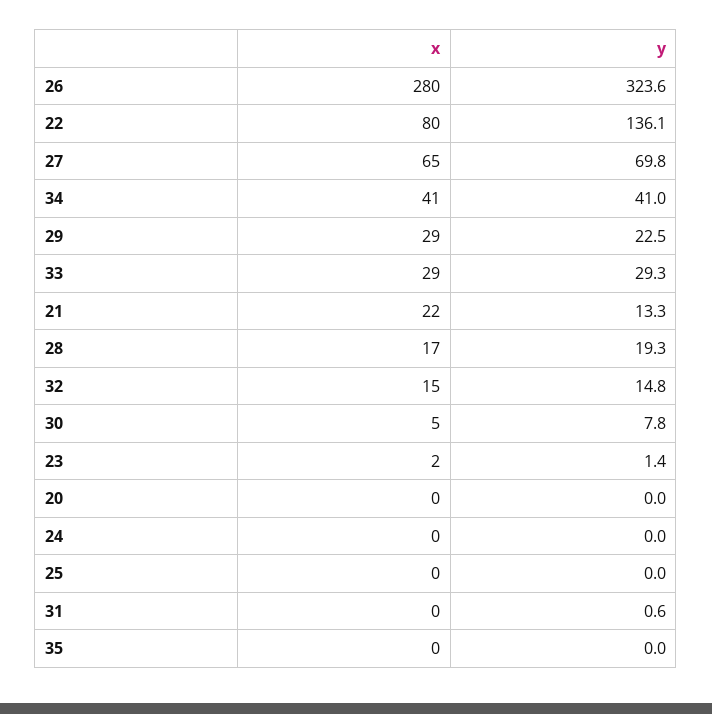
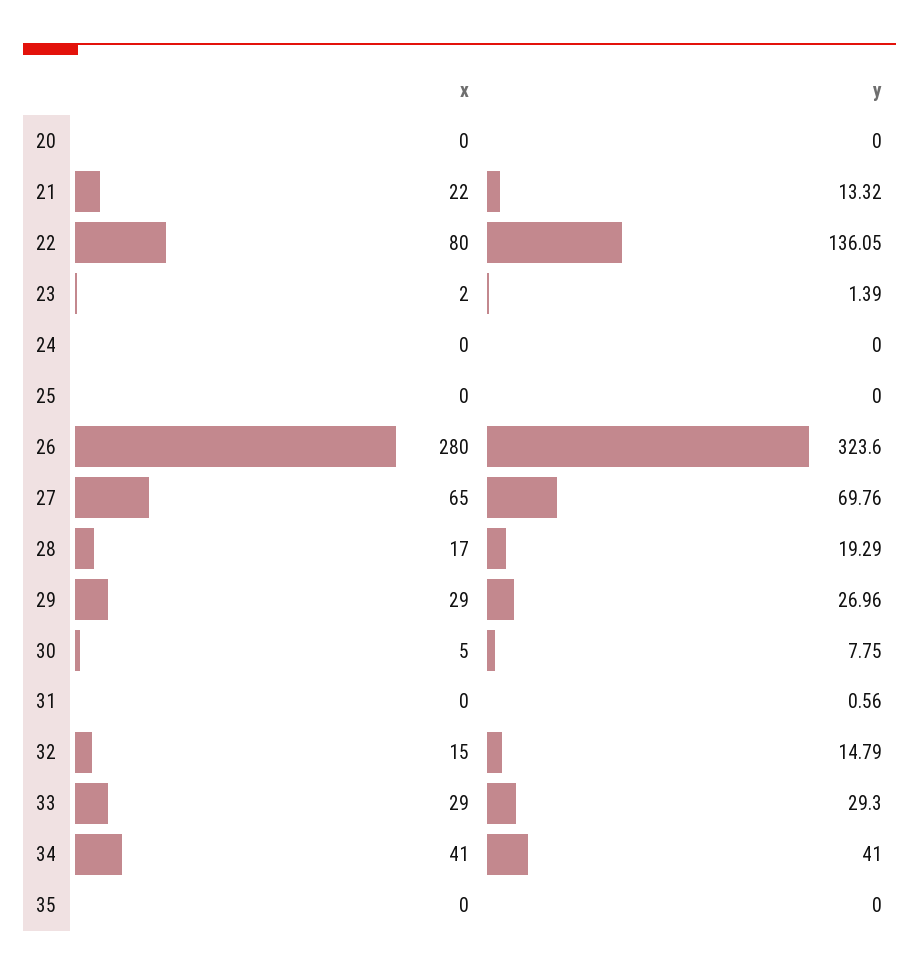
y, 29: 22.5 -> 26.96

